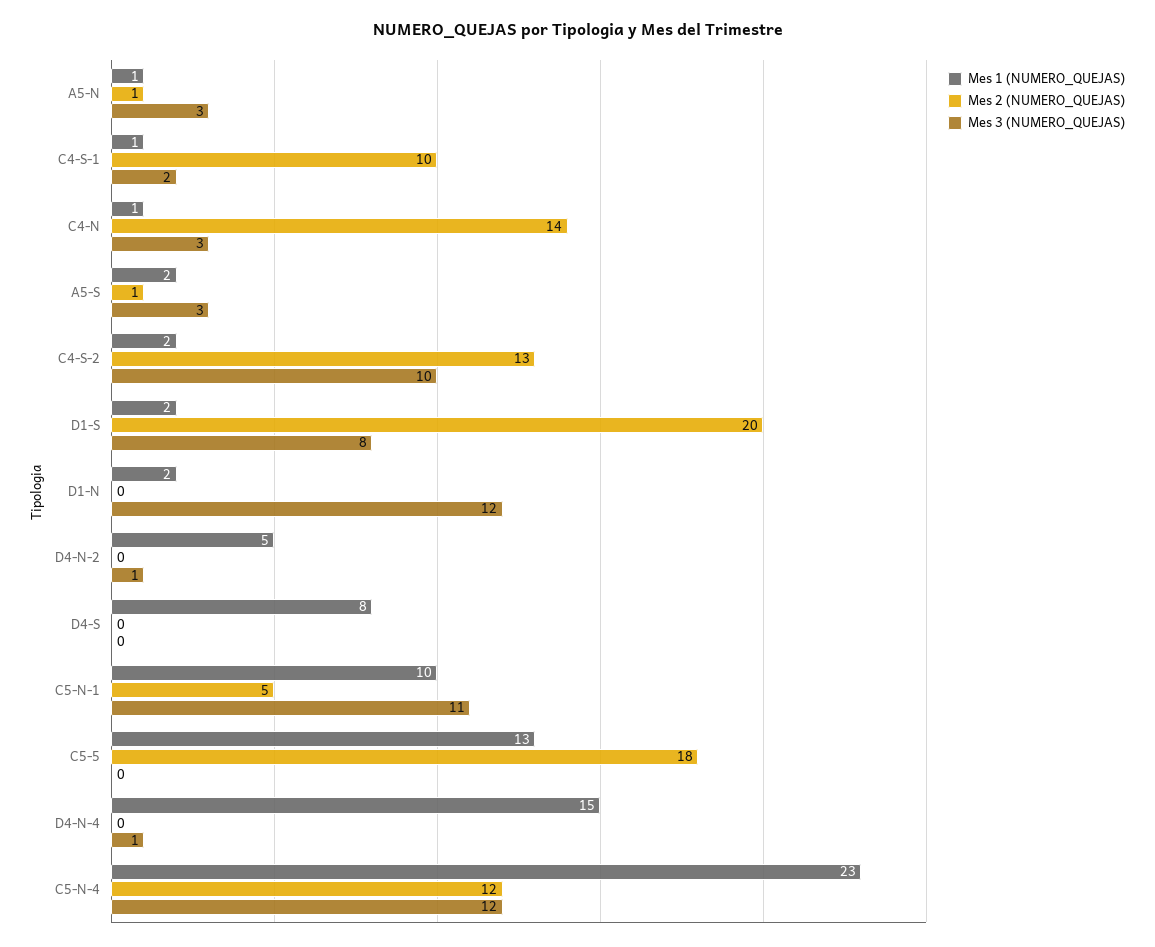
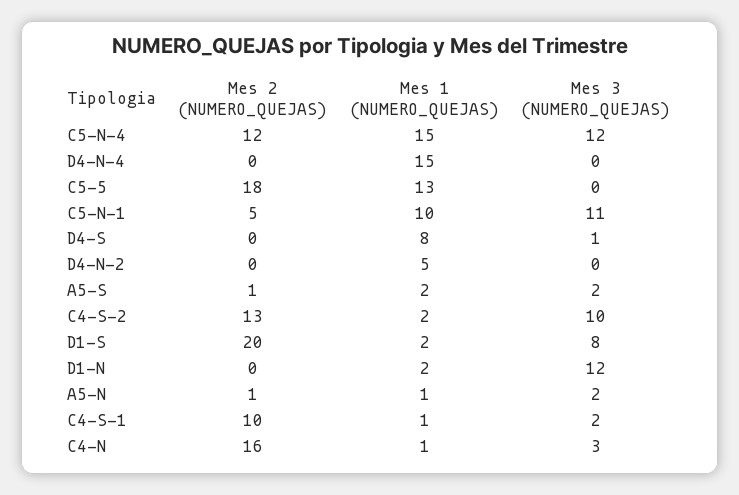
Mes 3 (NUMERO_QUEJAS), A5-N: 3 -> 2
Mes 2 (NUMERO_QUEJAS), C4-N: 14 -> 16
Mes 3 (NUMERO_QUEJAS), A5-S: 3 -> 2
Mes 3 (NUMERO_QUEJAS), D4-N-2: 1 -> 0
Mes 3 (NUMERO_QUEJAS), D4-S: 0 -> 1
Mes 3 (NUMERO_QUEJAS), D4-N-4: 1 -> 0
Mes 1 (NUMERO_QUEJAS), C5-N-4: 23 -> 15

